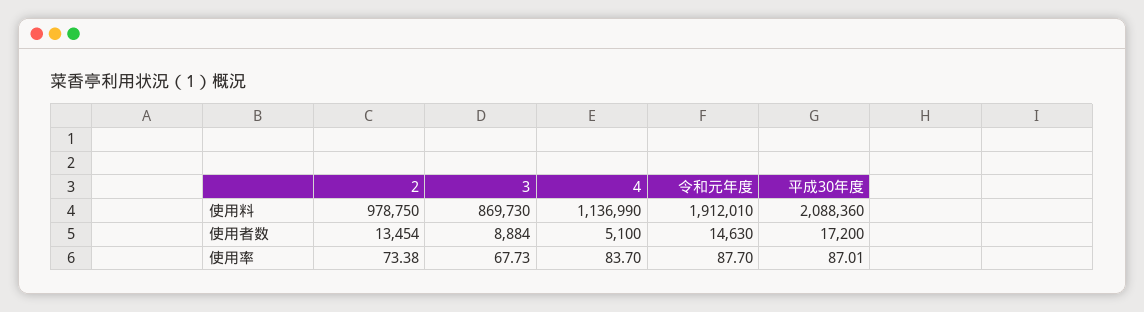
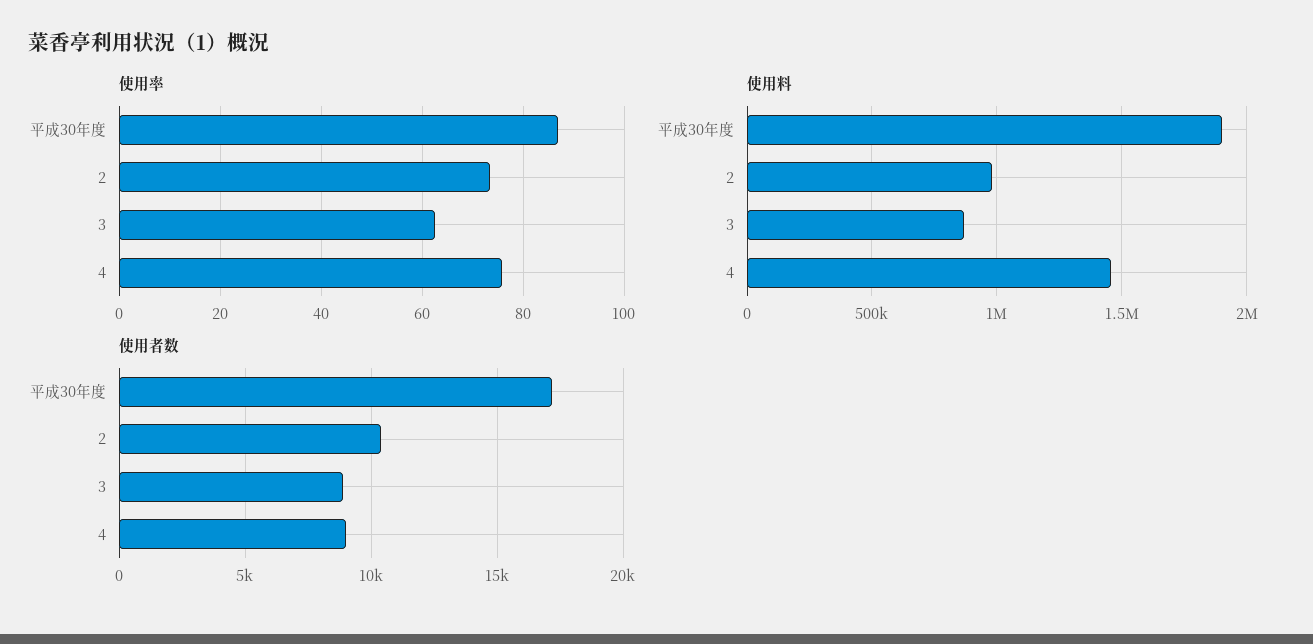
使用料, 4: 1136990 -> 1450000
使用料, 令和元年度: 1912010 -> none
使用料, 平成30年度: 2088360 -> 1900000
使用者数, 2: 13454 -> 10500
使用者数, 4: 5100 -> 9000
使用者数, 令和元年度: 14630 -> none
使用率, 3: 67.73 -> 62
使用率, 4: 83.7 -> 76
使用率, 令和元年度: 87.7 -> none

